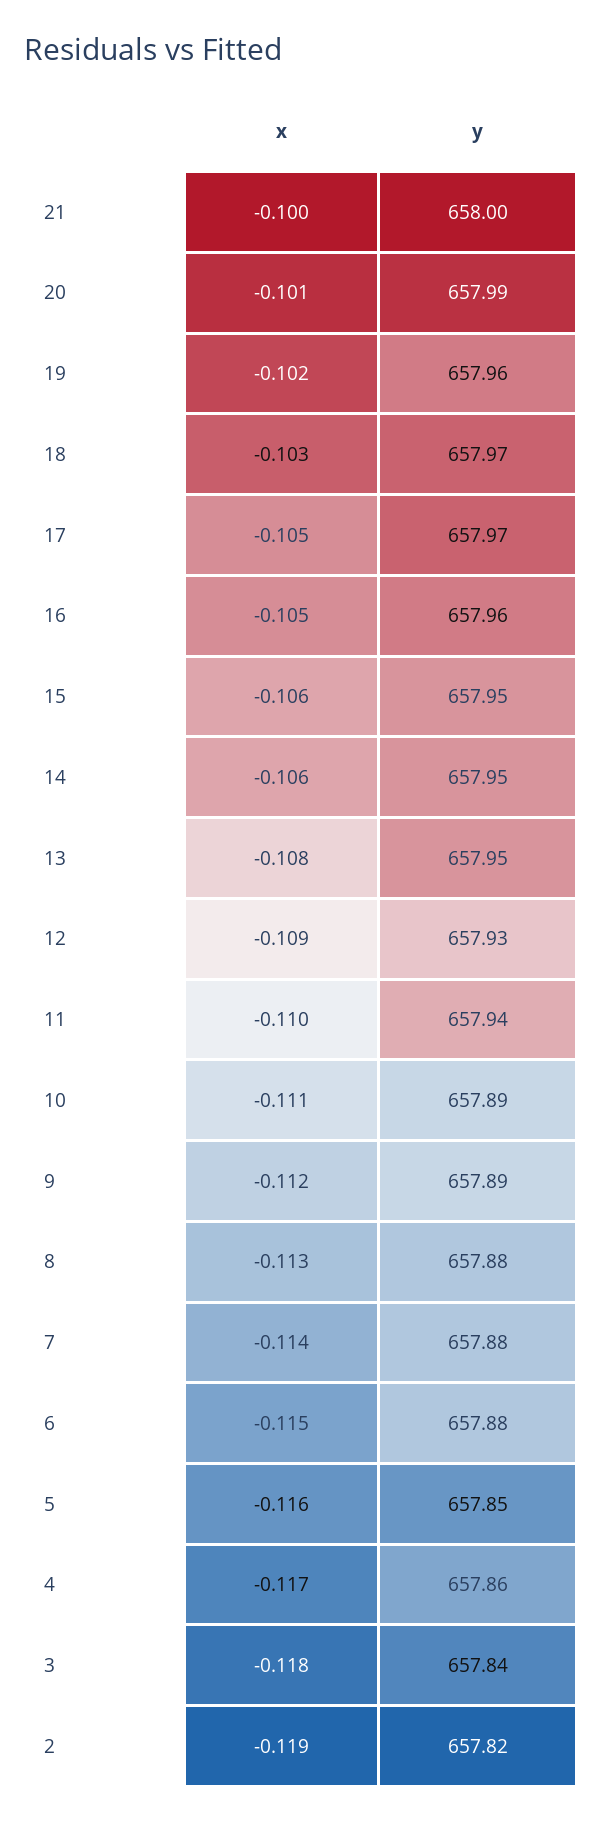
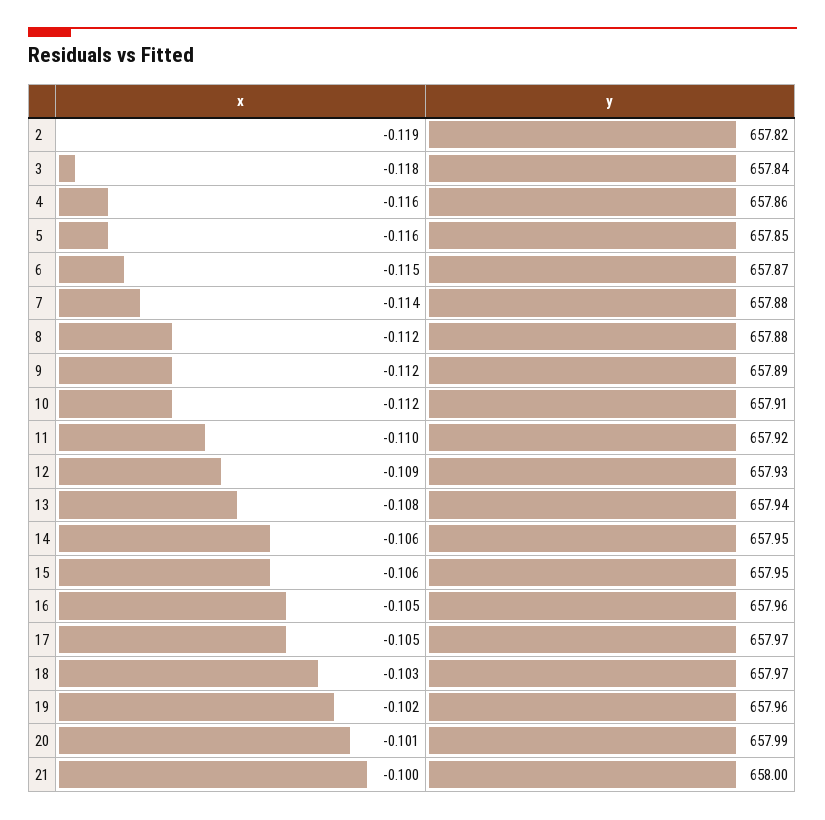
y, 13: 657.95 -> 657.94
y, 11: 657.94 -> 657.92
x, 10: -0.111 -> -0.112
y, 10: 657.89 -> 657.91
x, 8: -0.113 -> -0.112
y, 6: 657.88 -> 657.87
x, 4: -0.117 -> -0.116

